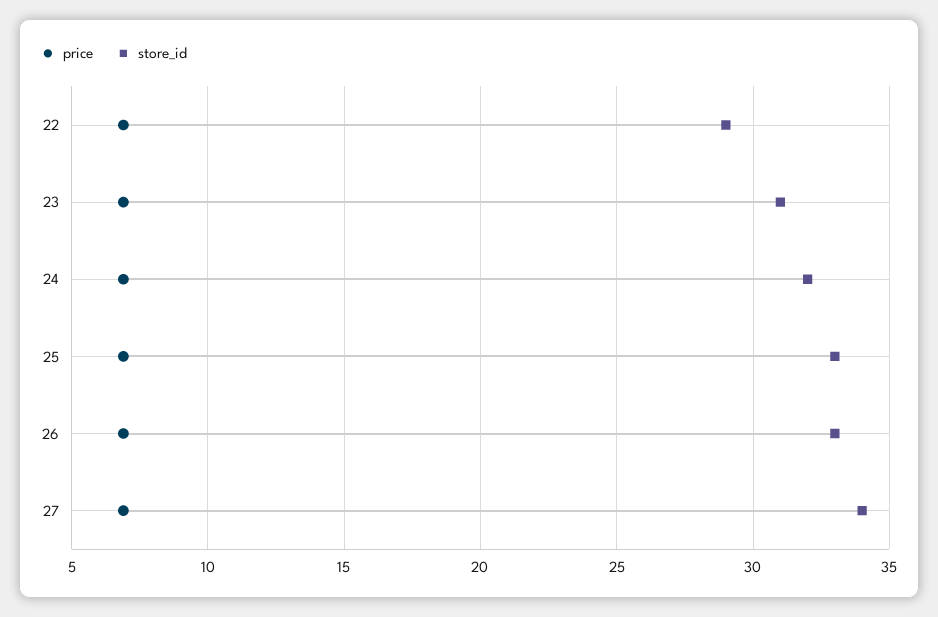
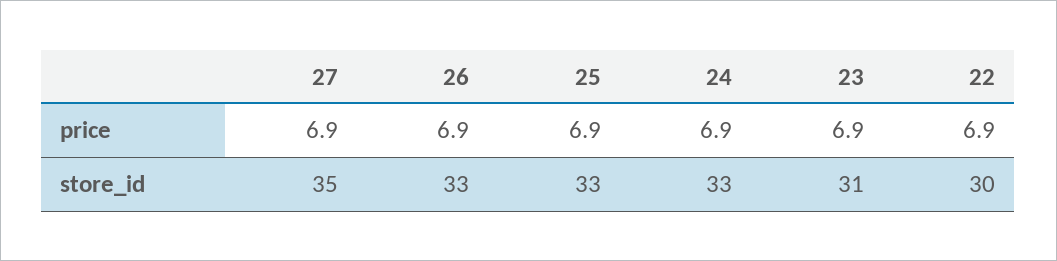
store_id, 22: 29 -> 30
store_id, 24: 32 -> 33
store_id, 27: 34 -> 35

